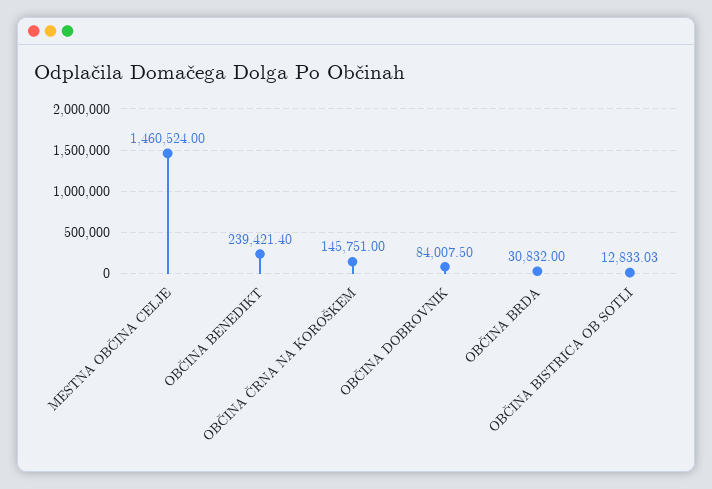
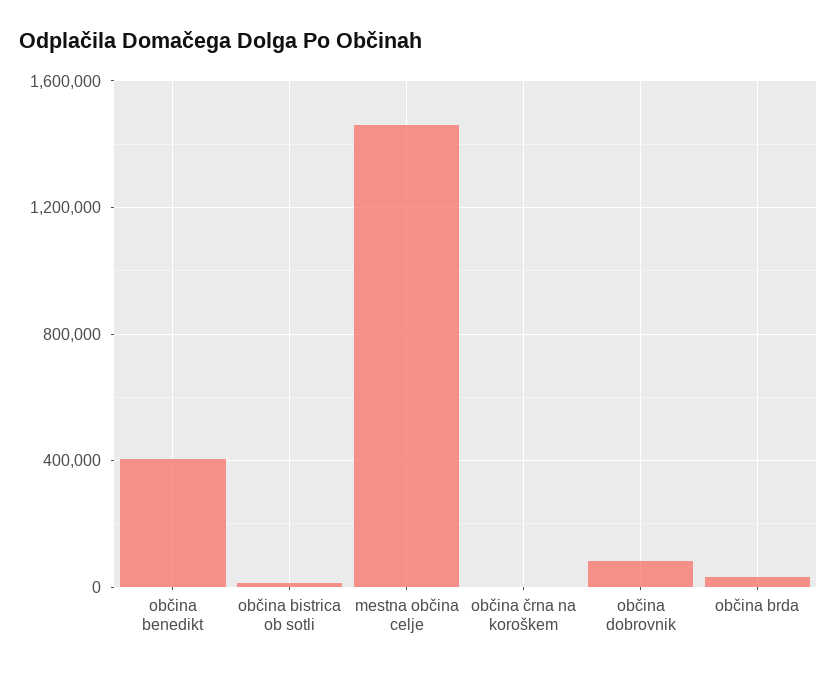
OBČINA BENEDIKT: 239421.4 -> 400000
OBČINA ČRNA NA KOROŠKEM: 145751 -> 0

